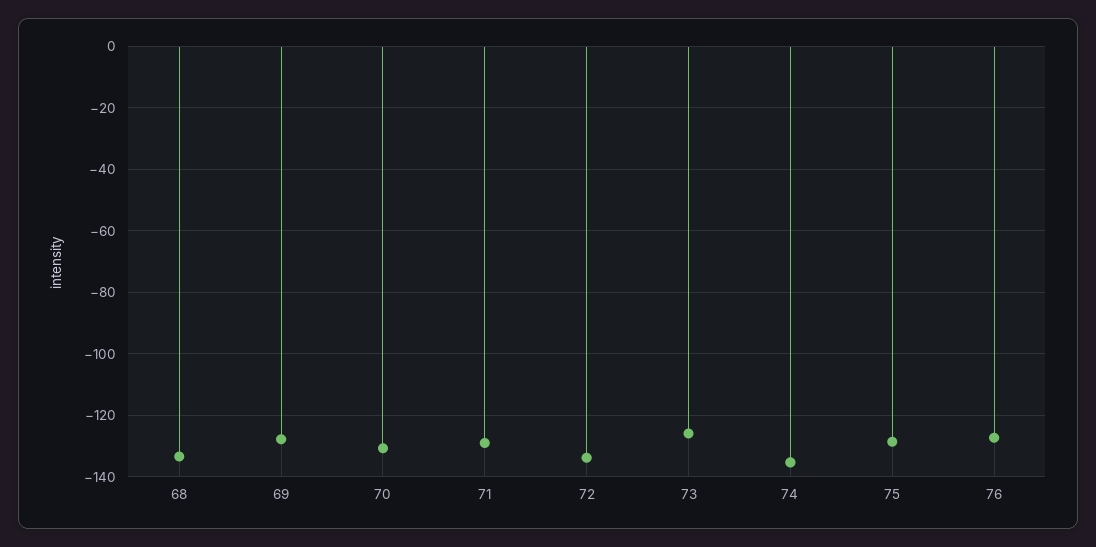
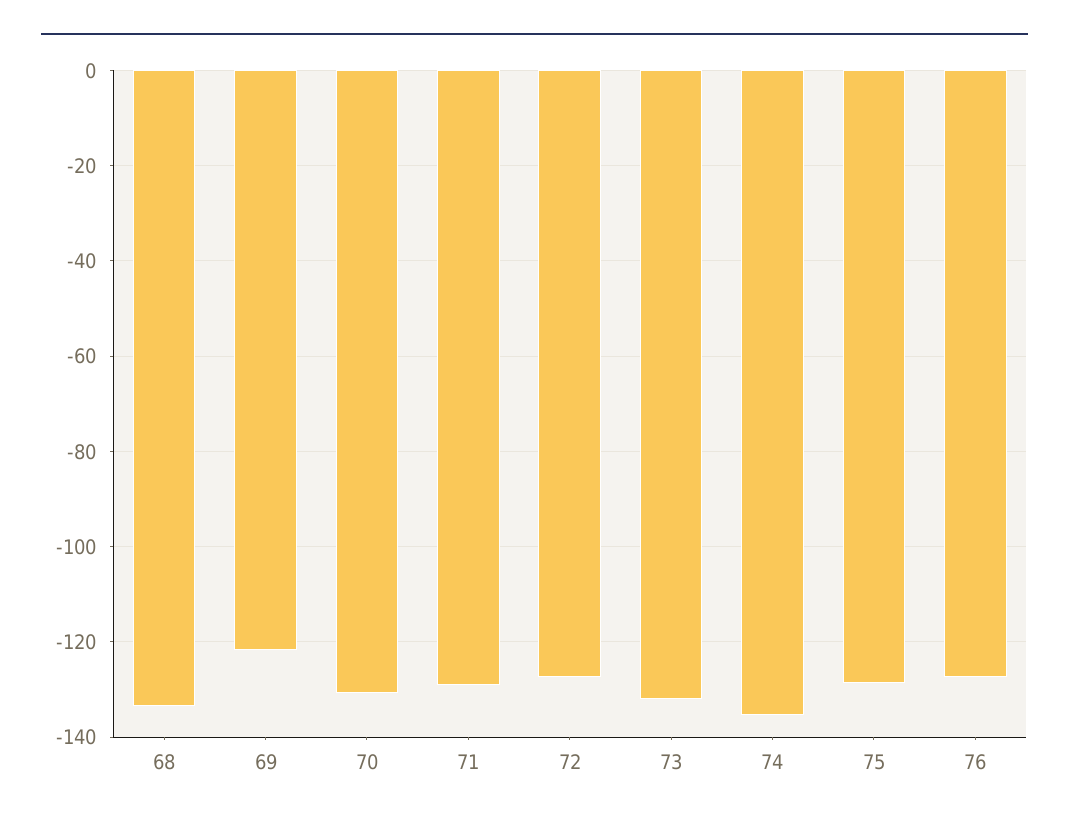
69: -128 -> -122
72: -134 -> -128
73: -126 -> -132

